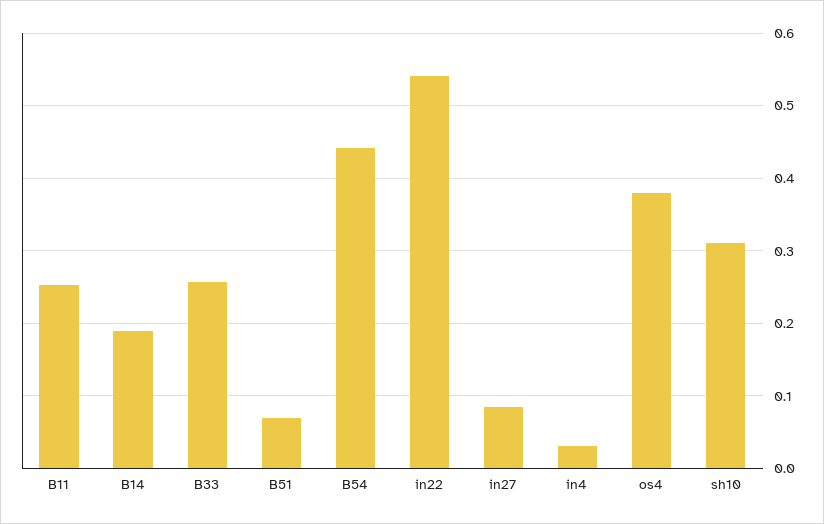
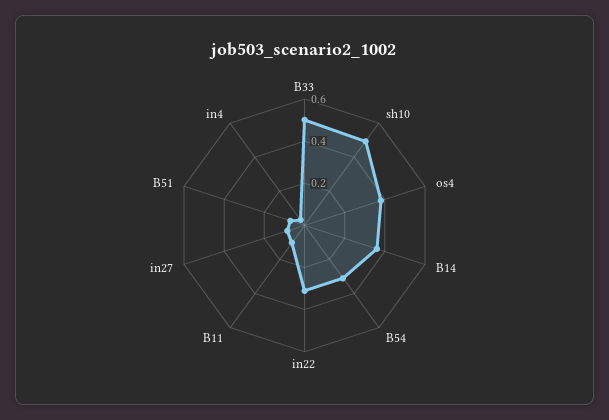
B11: 0.25 -> 0.1
B14: 0.19 -> 0.35
B33: 0.26 -> 0.5
B54: 0.44 -> 0.3
in22: 0.54 -> 0.3
sh10: 0.31 -> 0.5

